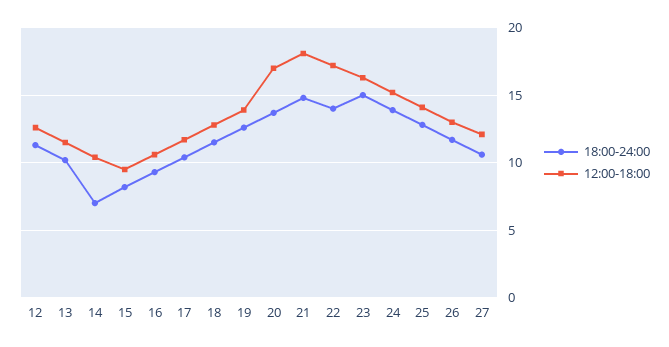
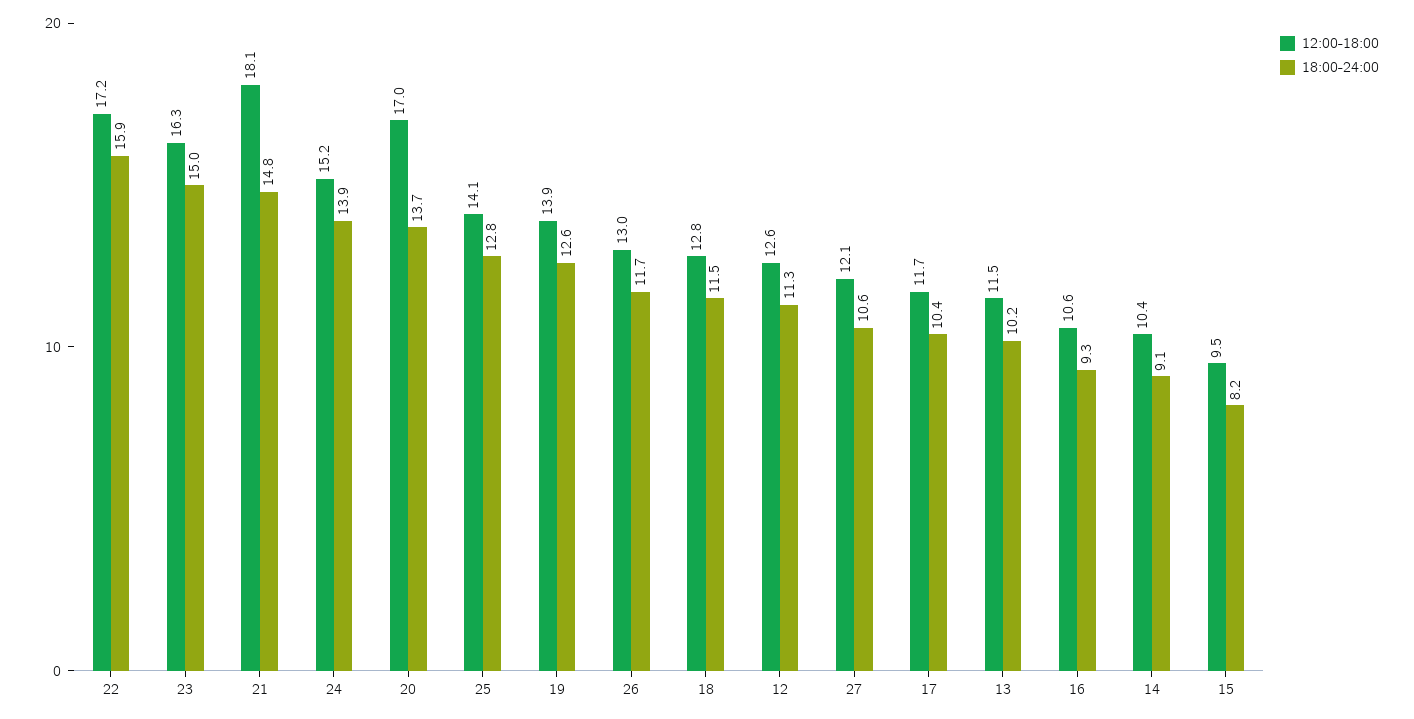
18:00-24:00, 14: 7 -> 9.1
18:00-24:00, 22: 14 -> 15.9

